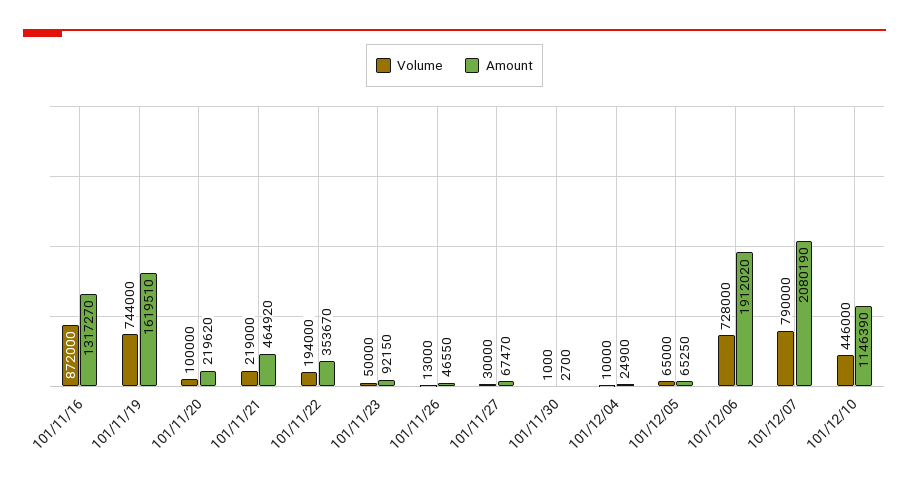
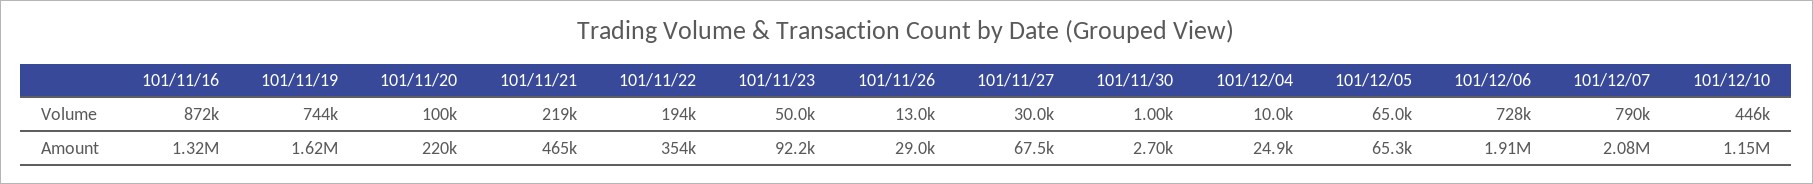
Amount, 101/11/26: 46550 -> 29000

